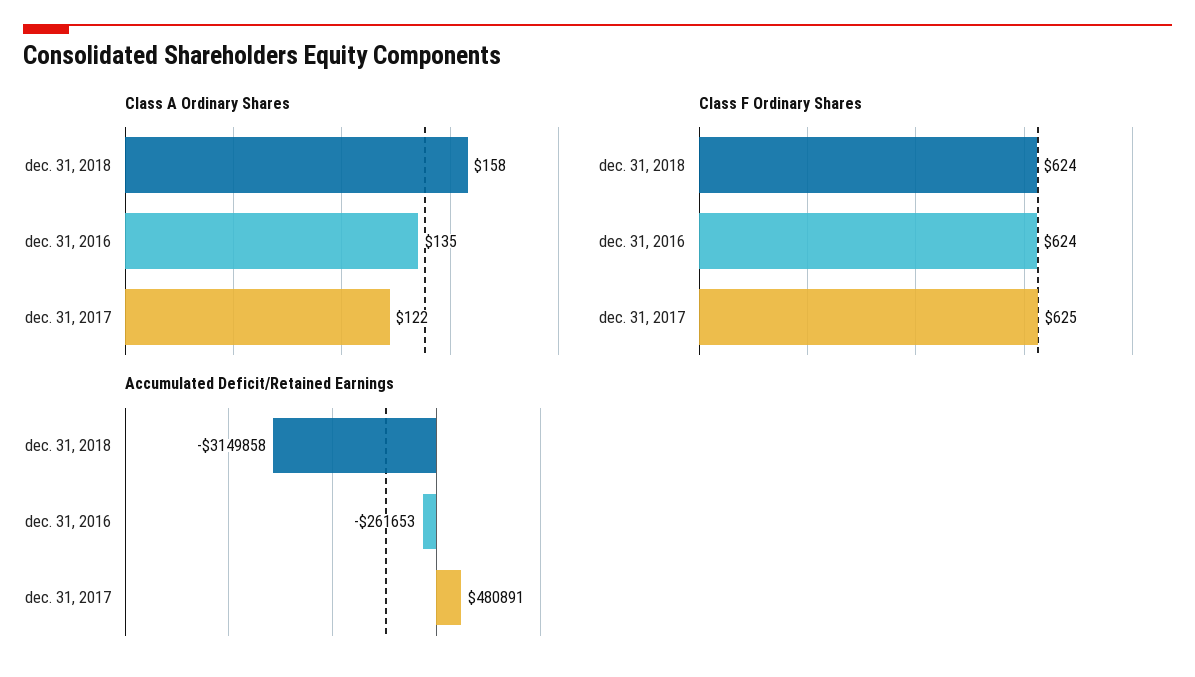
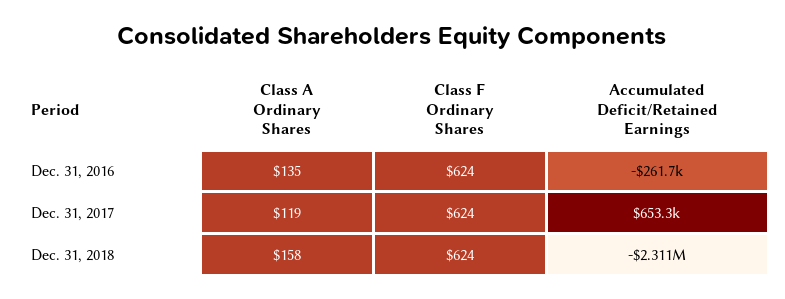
Class A Ordinary Shares, dec. 31, 2017: 122 -> 119
Class F Ordinary Shares, dec. 31, 2017: 625 -> 624
Accumulated Deficit/Retained Earnings, dec. 31, 2018: -3149858 -> -2311000
Accumulated Deficit/Retained Earnings, dec. 31, 2017: 480891 -> 653300

